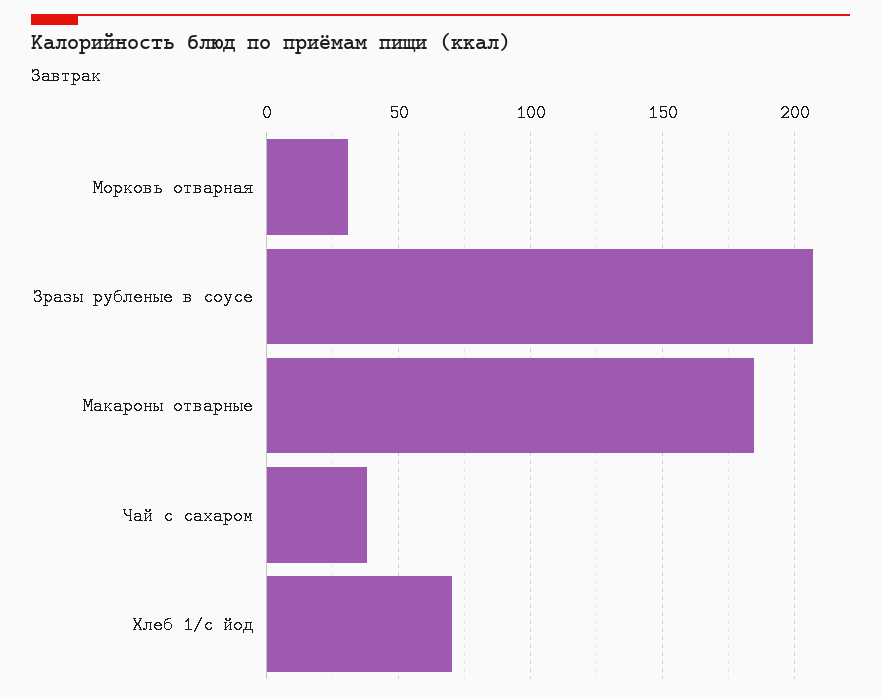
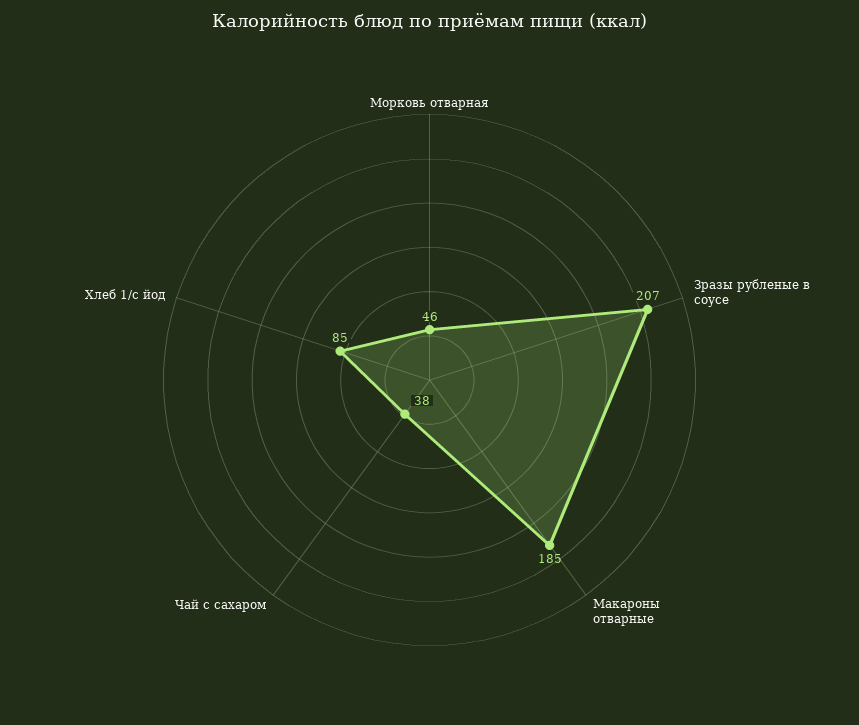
Морковь отварная: 30 -> 46
Хлеб 1/с йод: 70 -> 85

